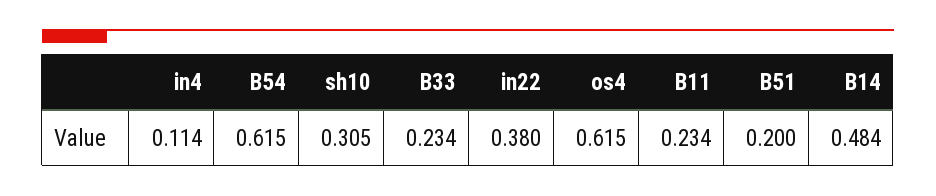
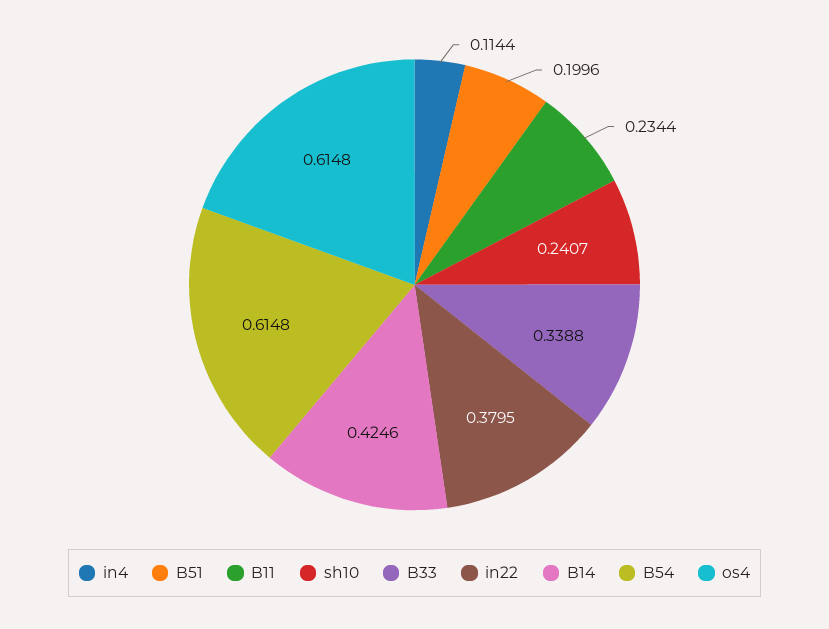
sh10: 0.305 -> 0.2407
B33: 0.234 -> 0.3388
B14: 0.484 -> 0.4246

